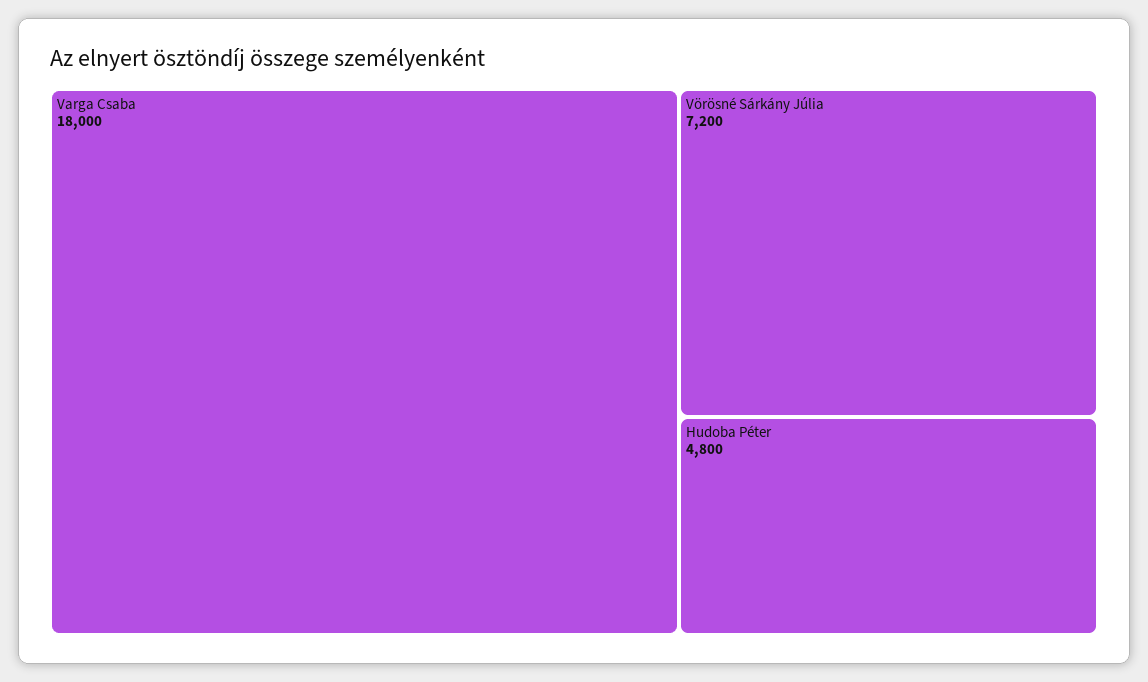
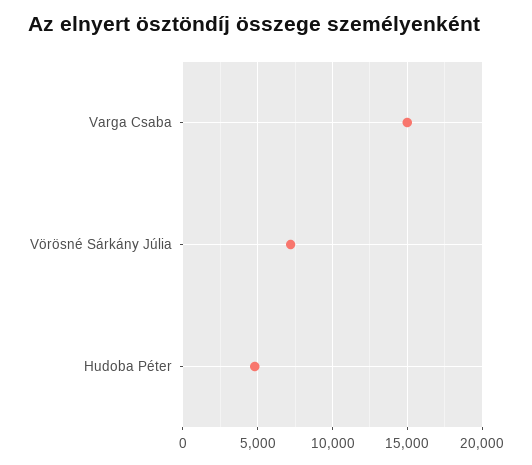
Varga Csaba: 18000 -> 15000

